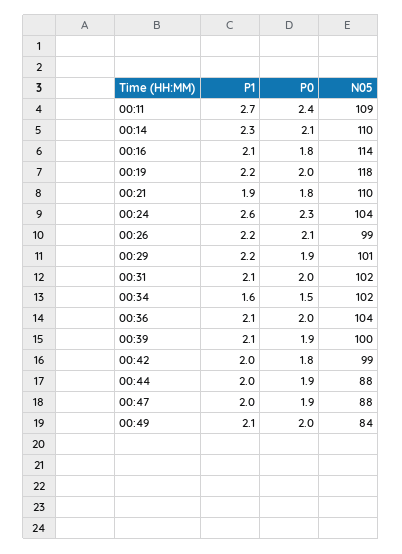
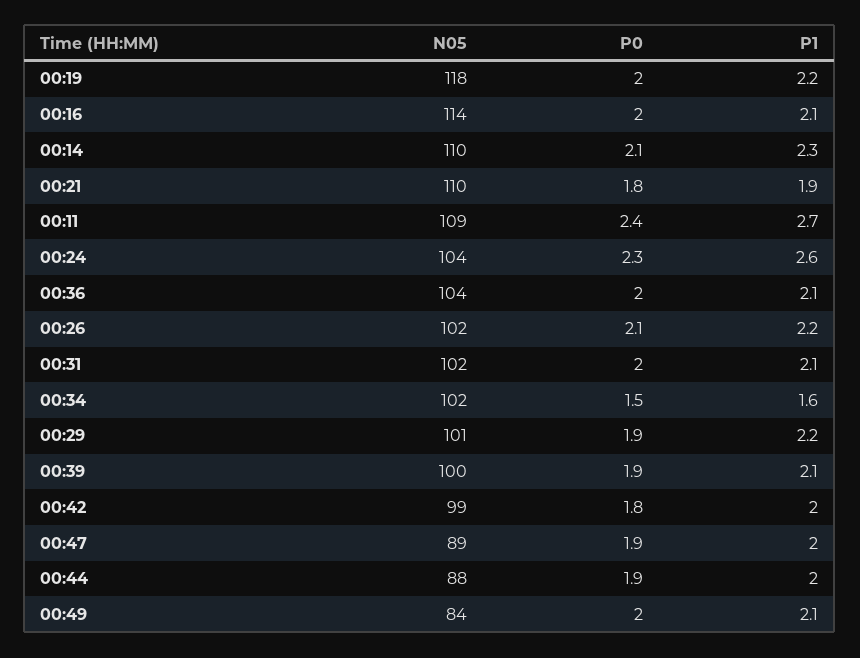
P0, 00:16: 1.8 -> 2
N05, 00:26: 99 -> 102
N05, 00:47: 88 -> 89

